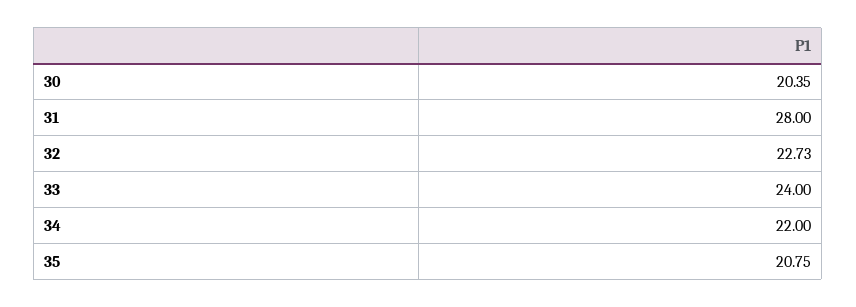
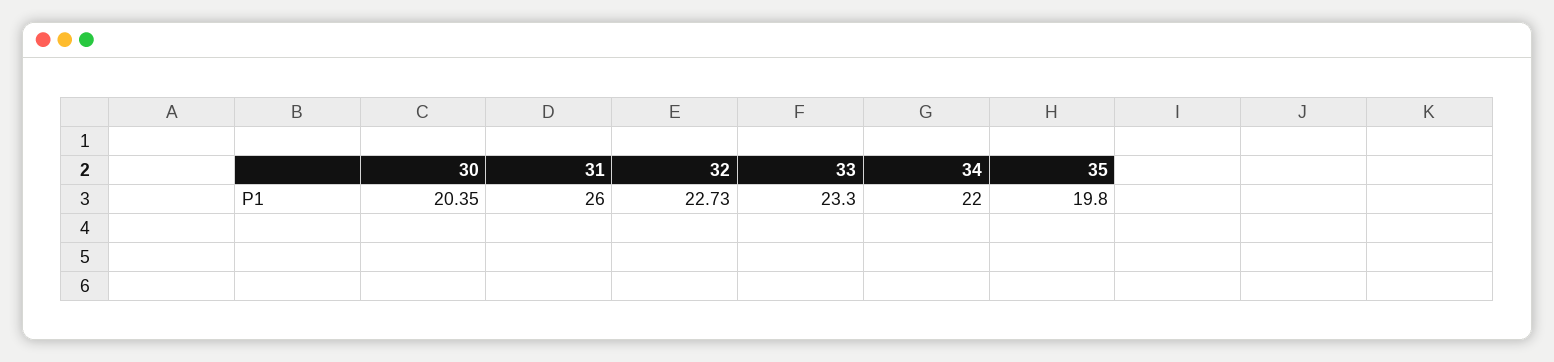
31: 28 -> 26
33: 24 -> 23.3
35: 20.75 -> 19.8

